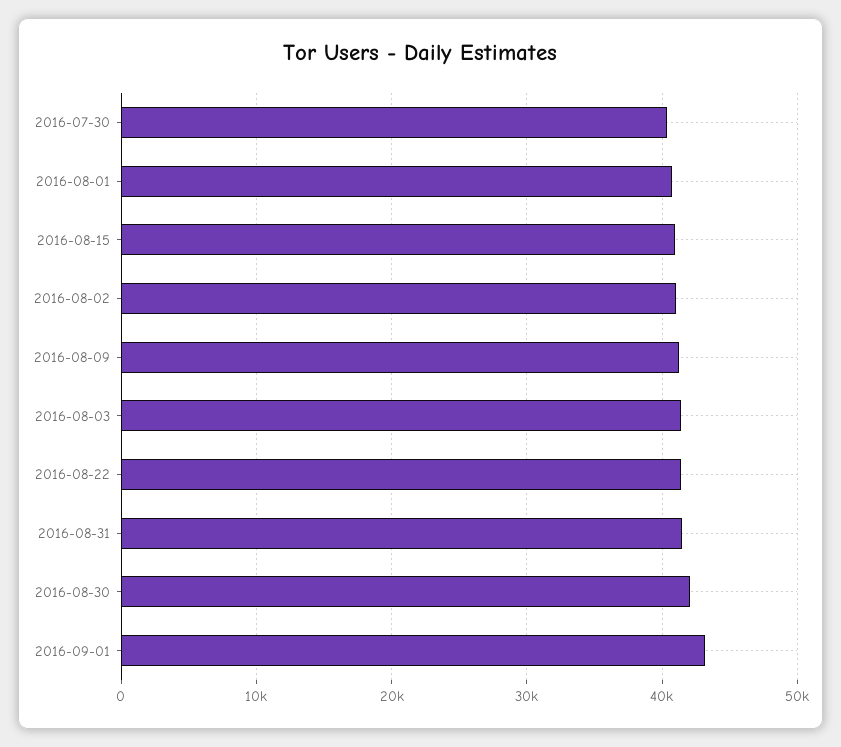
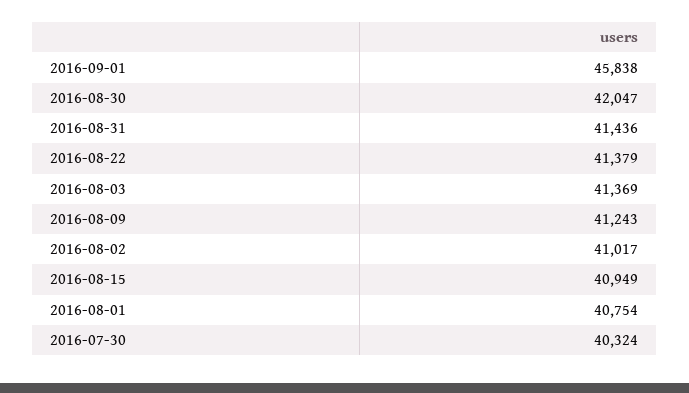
2016-09-01: 43000 -> 45838

